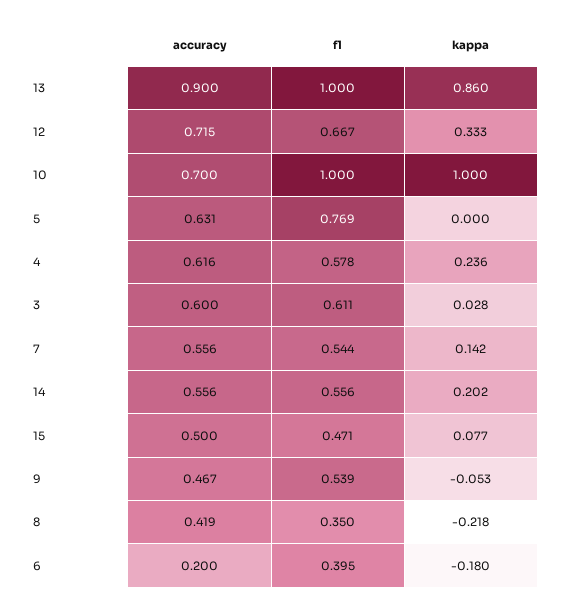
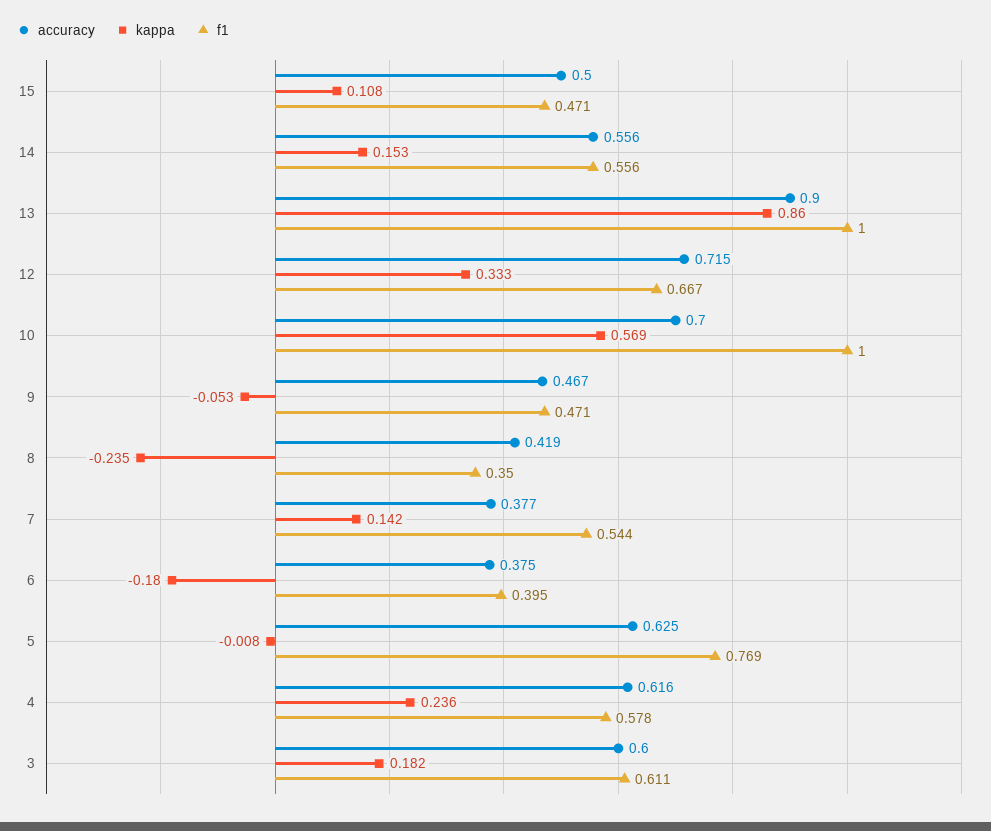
kappa, 10: 1 -> 0.569
accuracy, 5: 0.631 -> 0.625
kappa, 5: 0 -> -0.008
kappa, 3: 0.028 -> 0.182
accuracy, 7: 0.556 -> 0.377
kappa, 14: 0.202 -> 0.153
kappa, 15: 0.077 -> 0.108
f1, 9: 0.539 -> 0.471
kappa, 8: -0.218 -> -0.235
accuracy, 6: 0.2 -> 0.375

